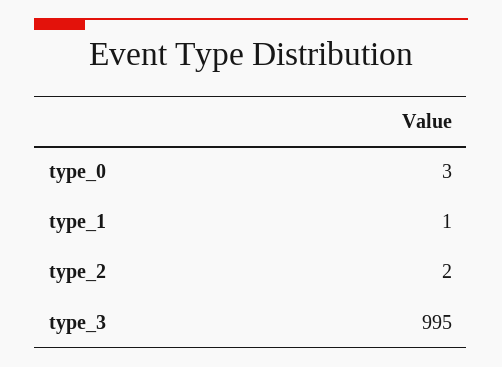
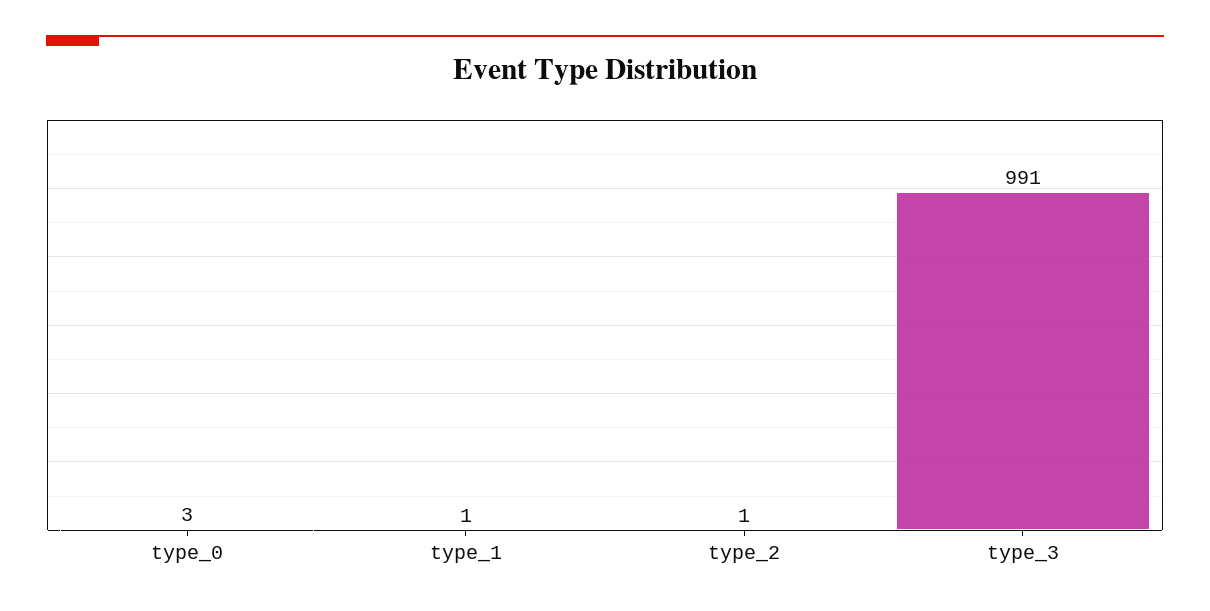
type_2: 2 -> 1
type_3: 995 -> 991

